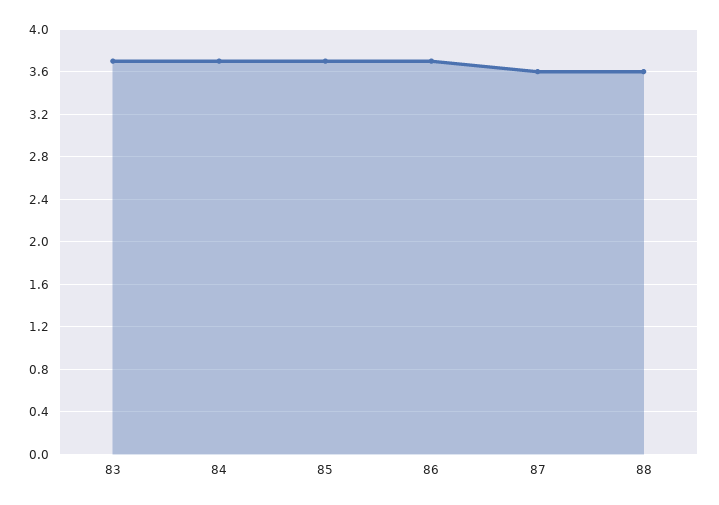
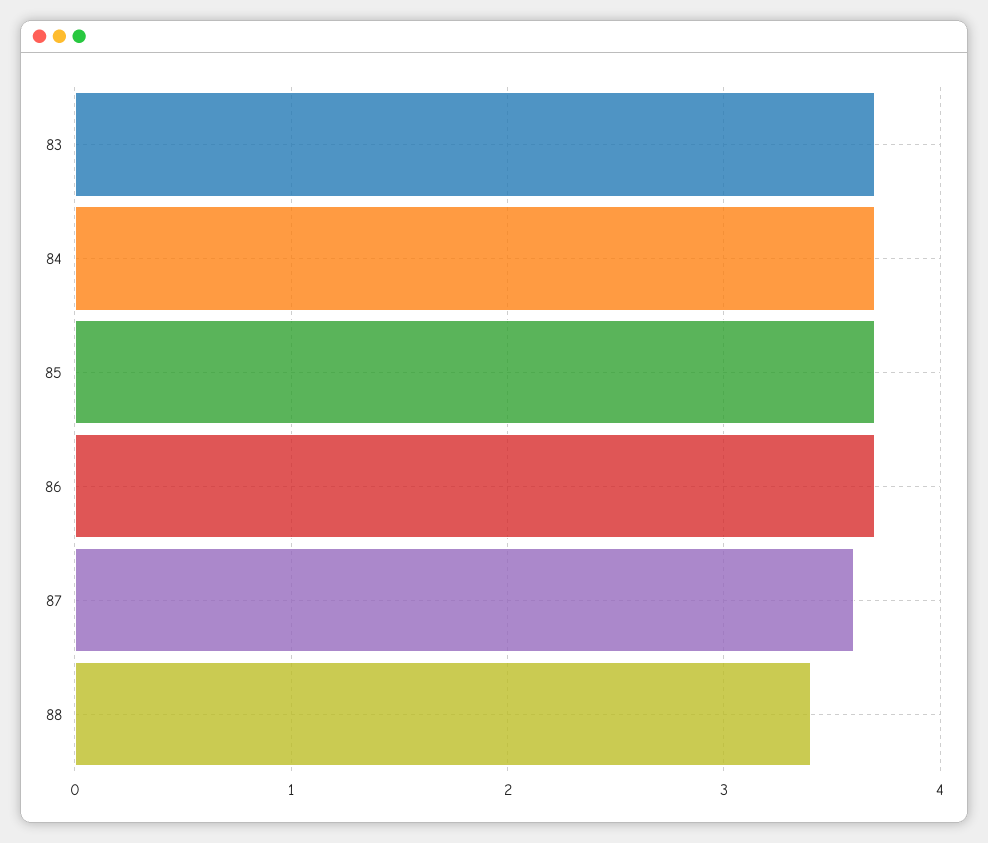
88: 3.6 -> 3.4

